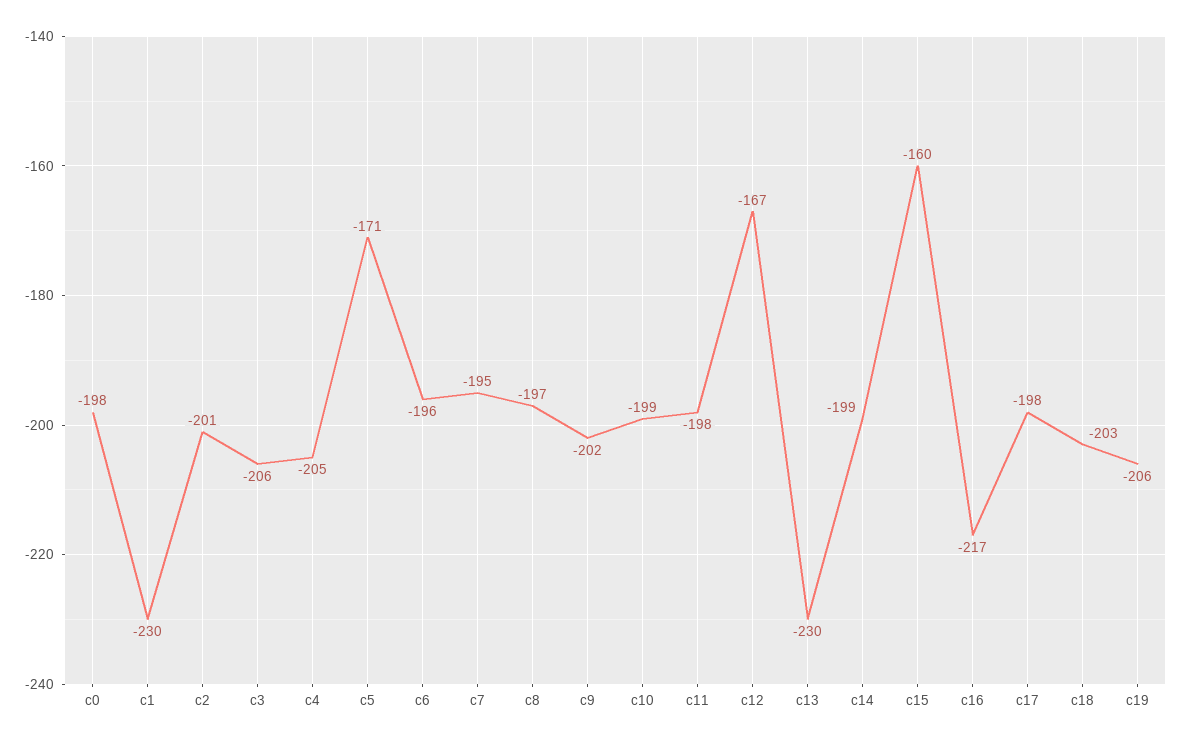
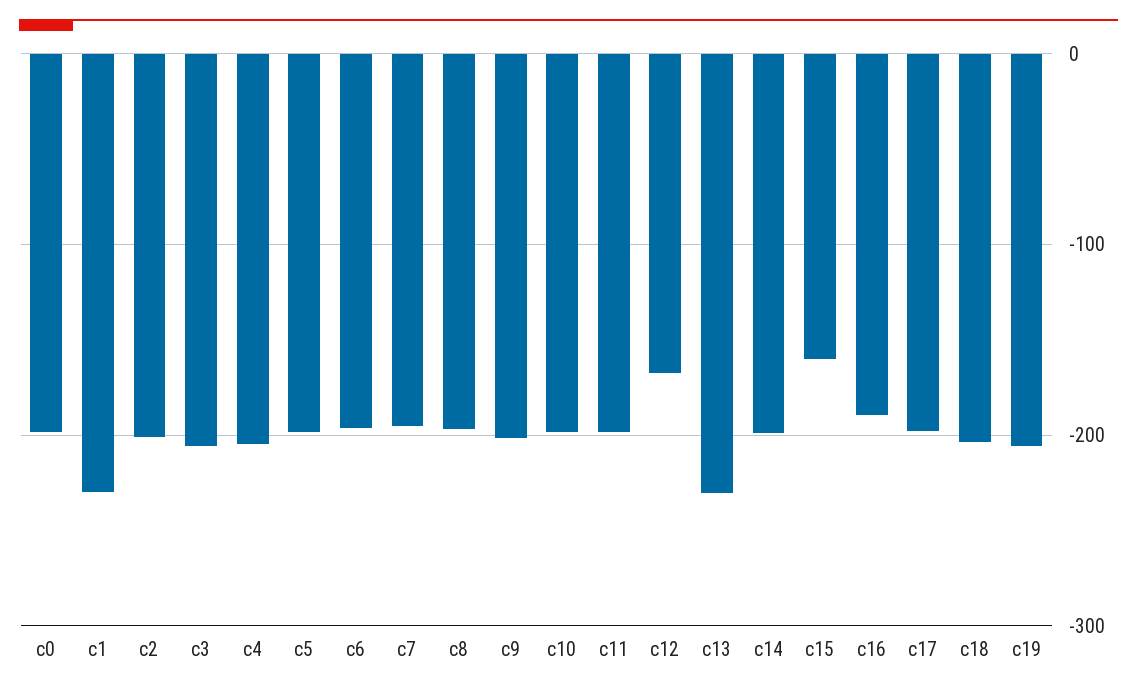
c5: -171 -> -200
c16: -217 -> -190

